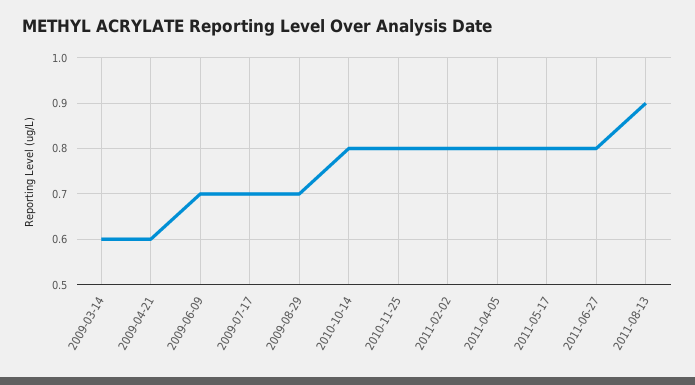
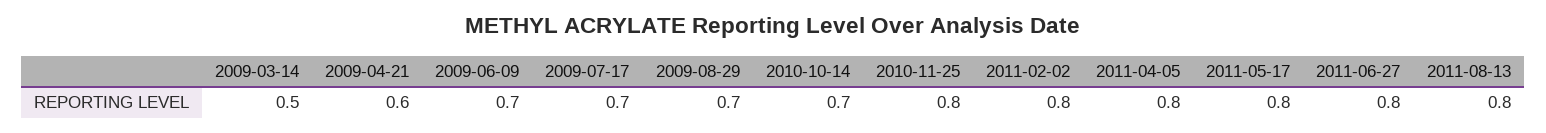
2009-03-14: 0.6 -> 0.5
2010-10-14: 0.8 -> 0.7
2011-08-13: 0.9 -> 0.8

